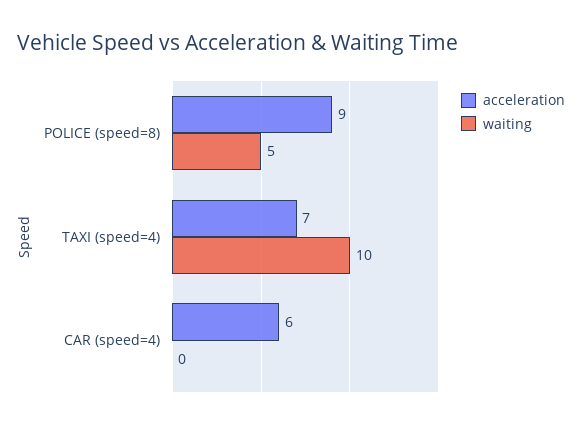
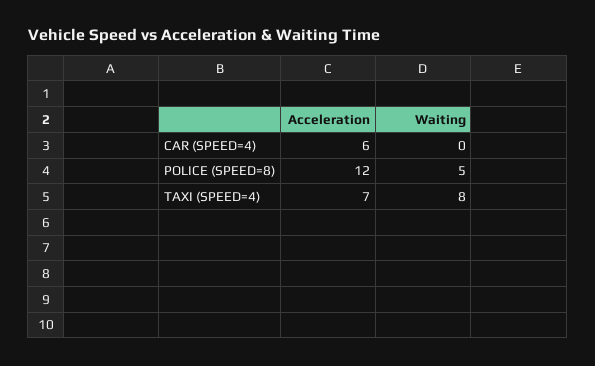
acceleration, POLICE (speed=8): 9 -> 12
waiting, TAXI (speed=4): 10 -> 8

